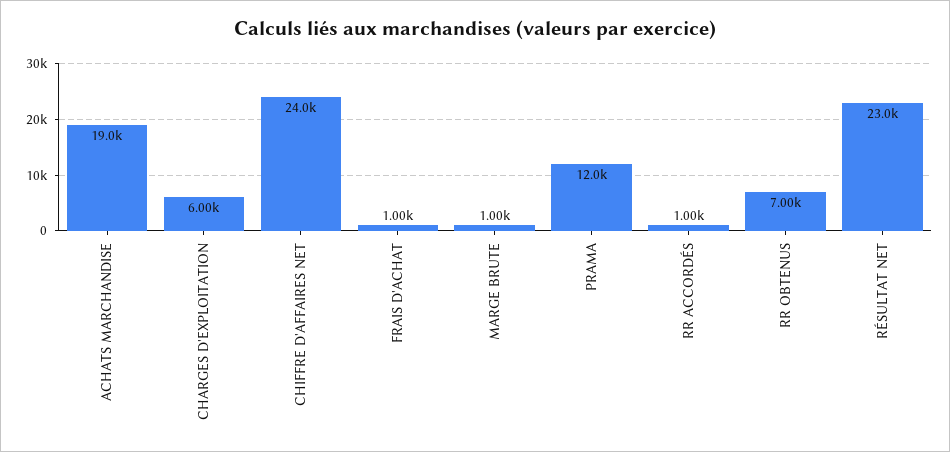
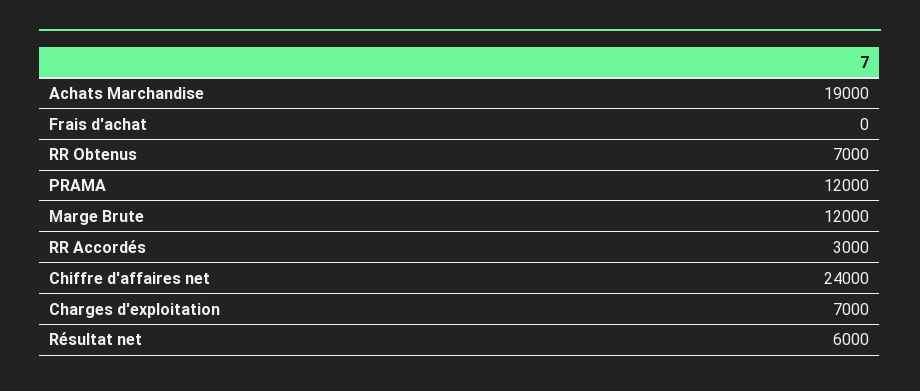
CHARGES D'EXPLOITATION: 6000 -> 7000
FRAIS D'ACHAT: 1000 -> 0
MARGE BRUTE: 1000 -> 12000
RR ACCORDÉS: 1000 -> 3000
RÉSULTAT NET: 23000 -> 6000

